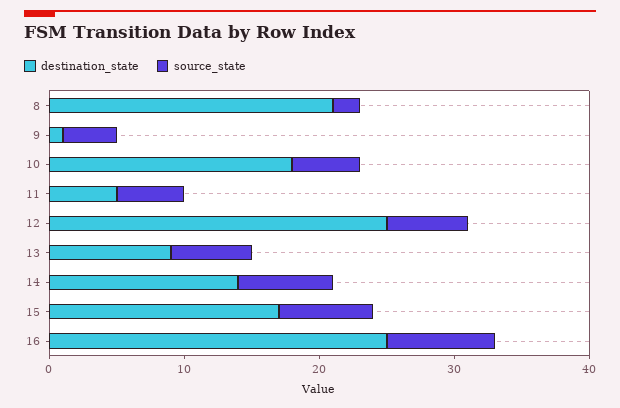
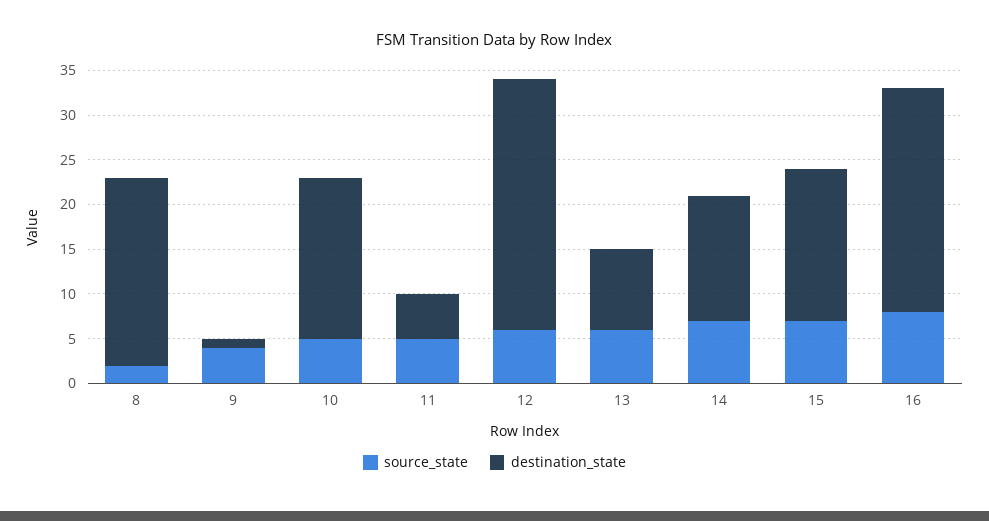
destination_state, 12: 25 -> 28

